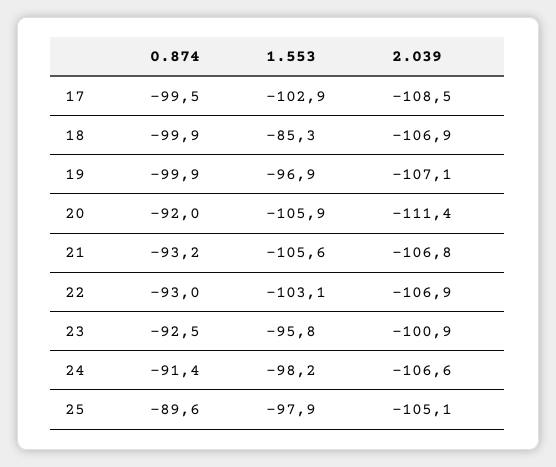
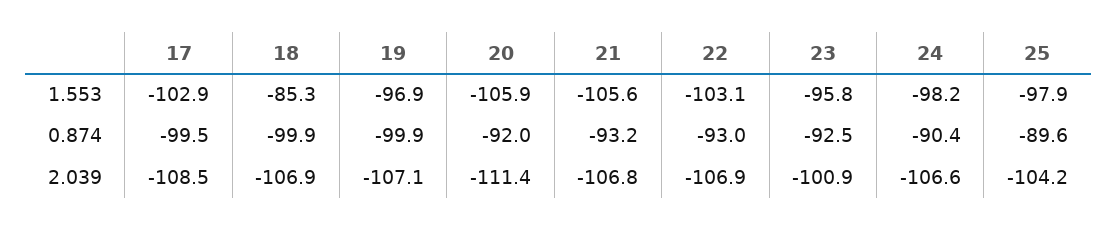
0.874, 24: -91.4 -> -90.4
2.039, 25: -105.1 -> -104.2

